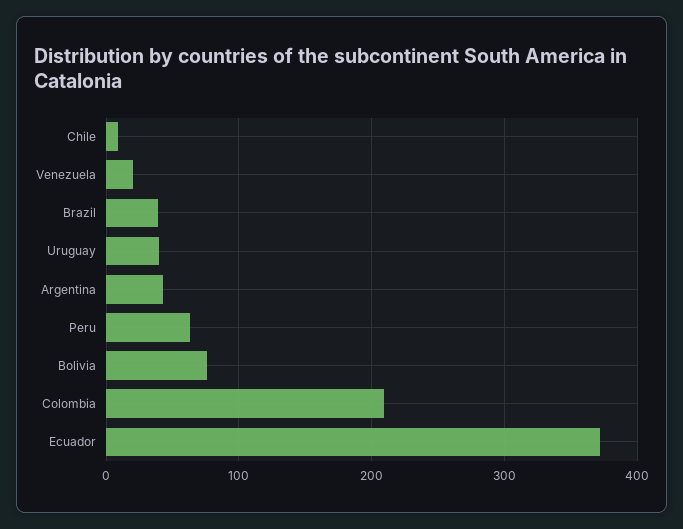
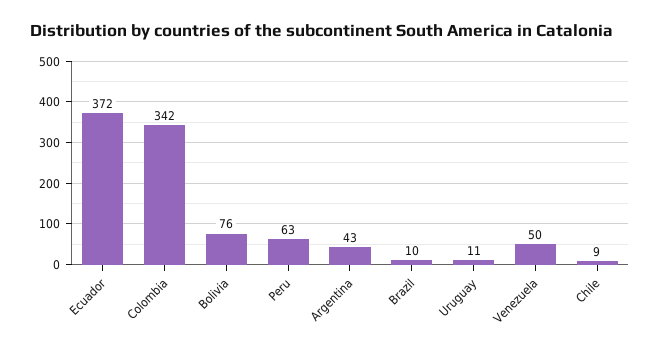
Venezuela: 20 -> 50
Brazil: 40 -> 10
Uruguay: 40 -> 11
Colombia: 210 -> 342

